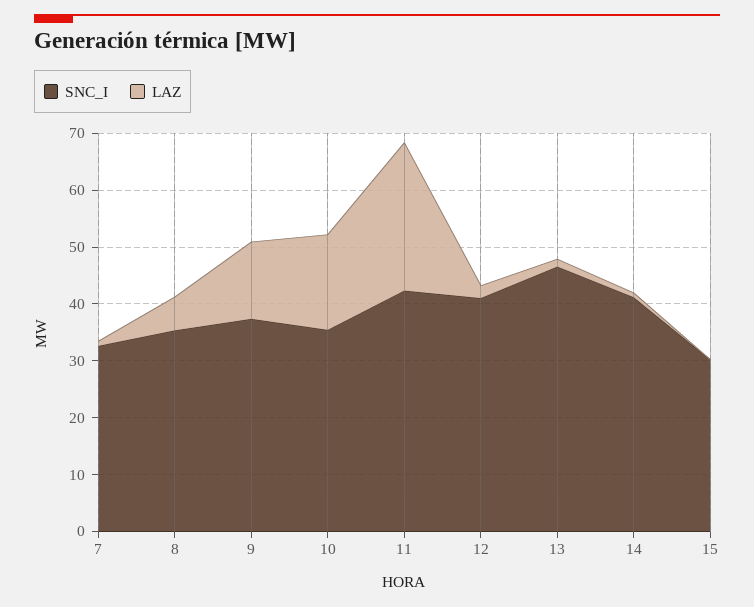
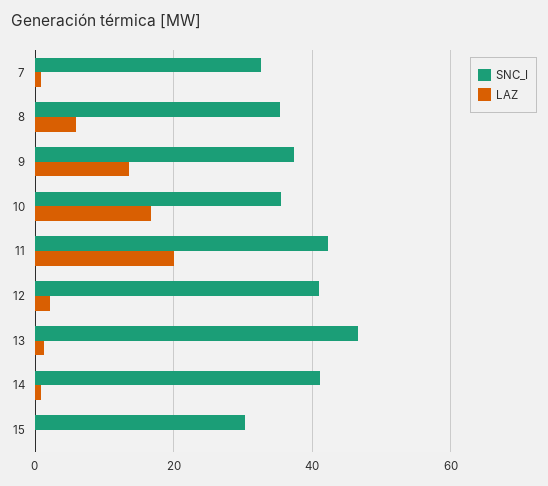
LAZ, 11: 26 -> 20

